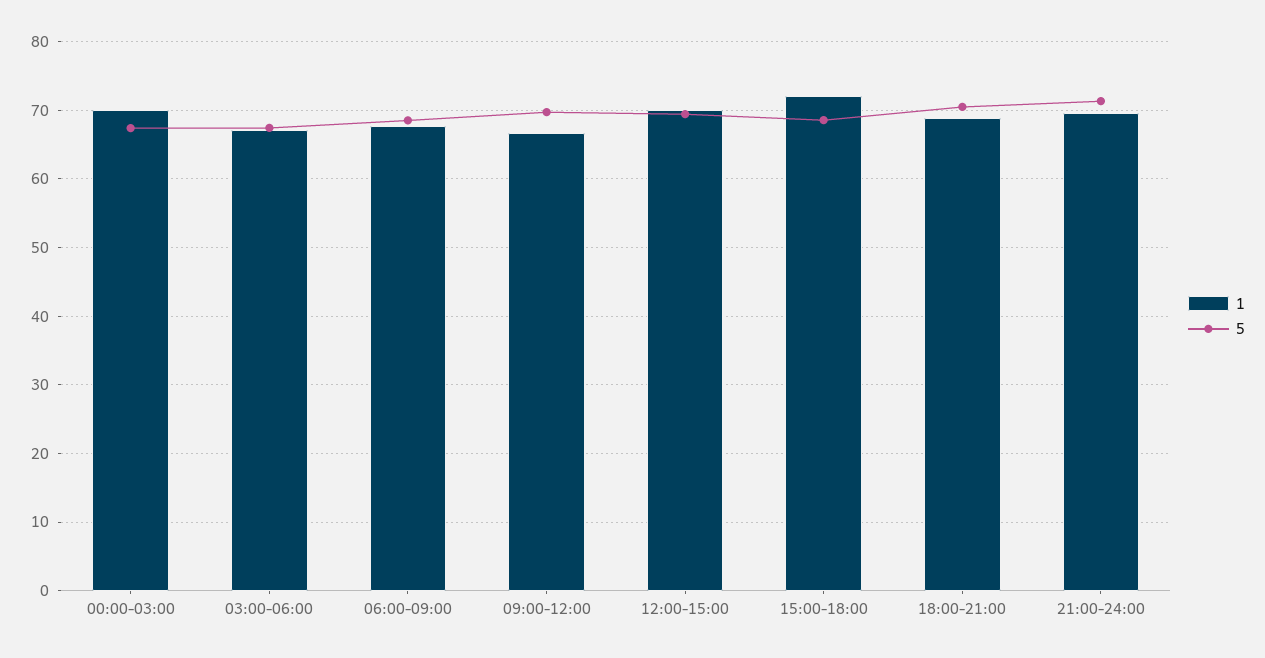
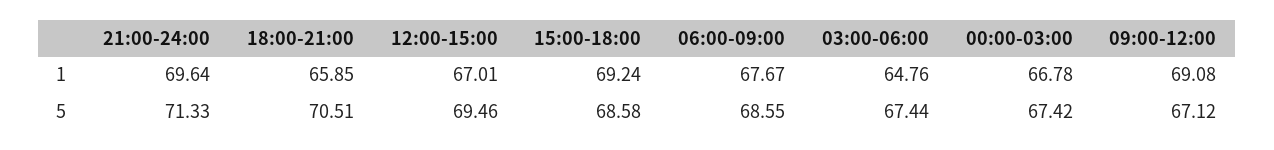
1, 00:00-03:00: 70 -> 66.78
1, 03:00-06:00: 67 -> 64.76
1, 09:00-12:00: 67 -> 69.08
5, 09:00-12:00: 70 -> 67.12
1, 12:00-15:00: 70 -> 67.01
1, 15:00-18:00: 72 -> 69.24
1, 18:00-21:00: 69 -> 65.85

